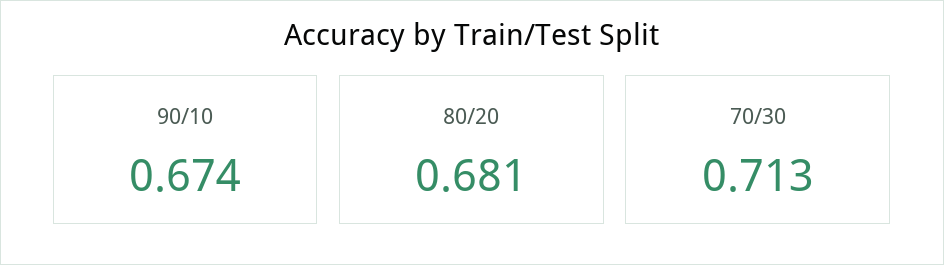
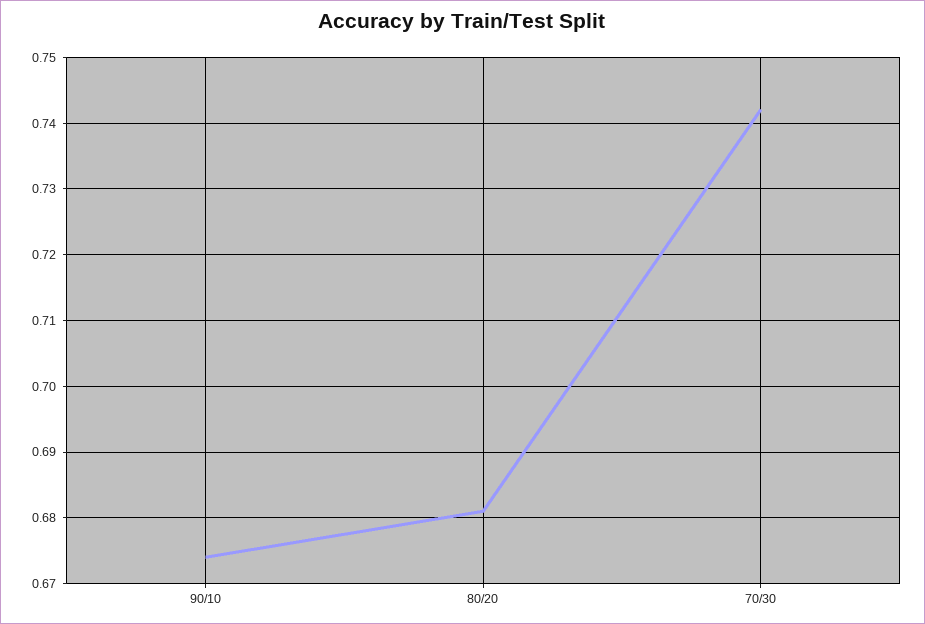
70/30: 0.713 -> 0.742

